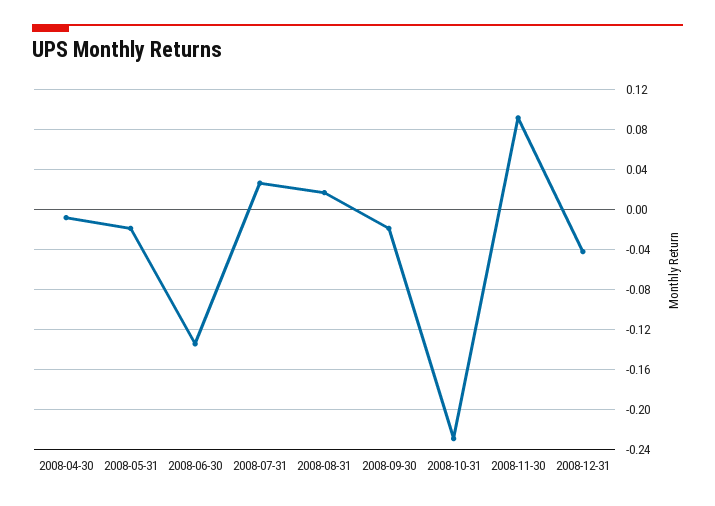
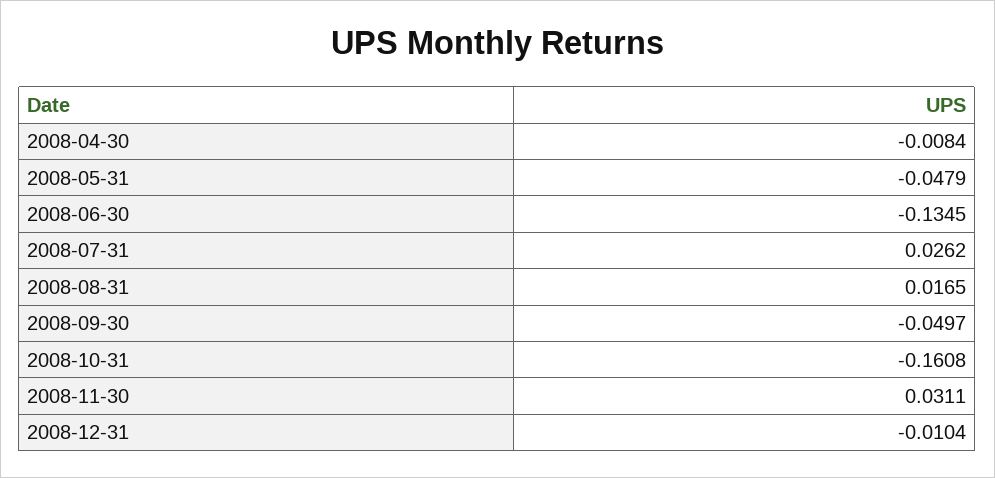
2008-05-31: -0.02 -> -0.0479
2008-09-30: -0.02 -> -0.0497
2008-10-31: -0.23 -> -0.1608
2008-11-30: 0.09 -> 0.0311
2008-12-31: -0.04 -> -0.0104

